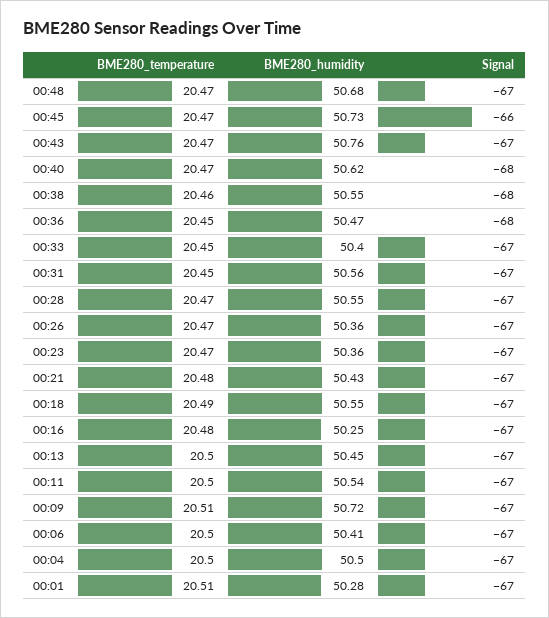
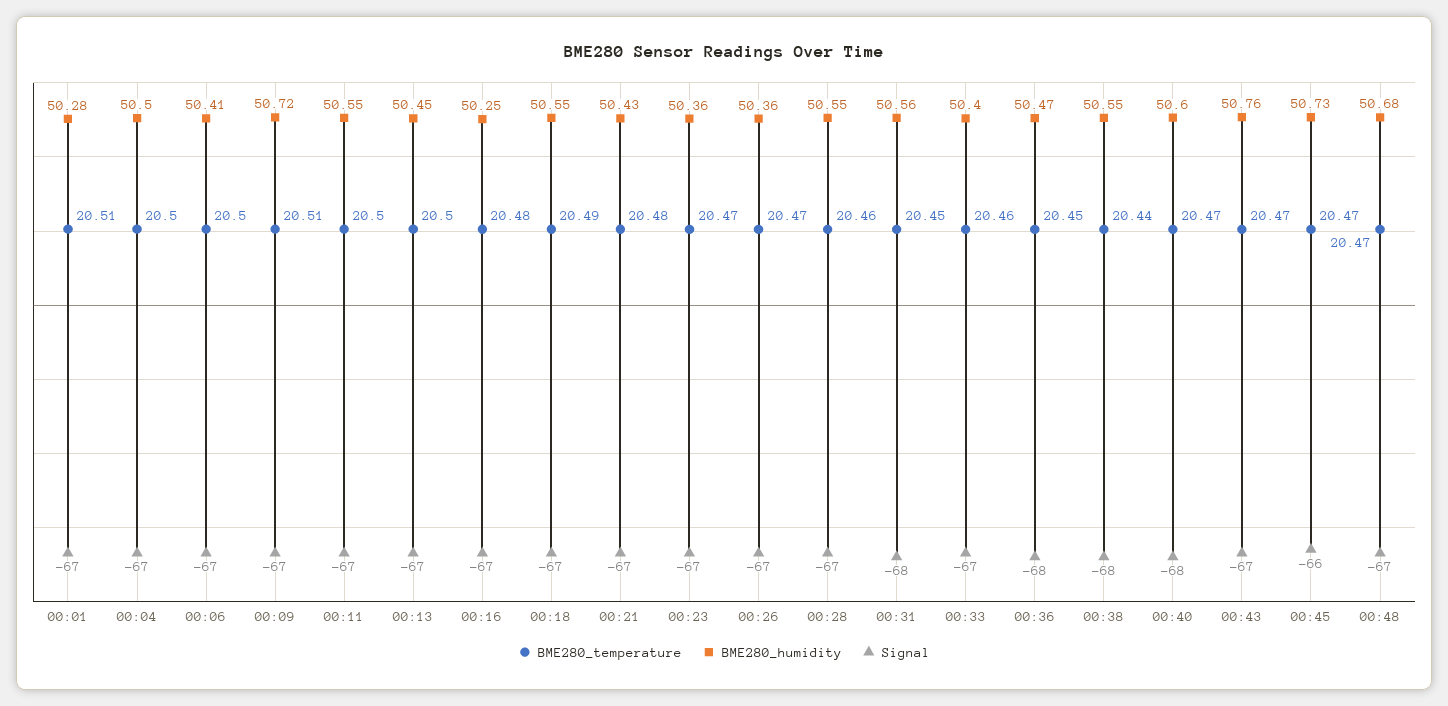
BME280_humidity, 00:40: 50.62 -> 50.6
BME280_temperature, 00:38: 20.46 -> 20.44
BME280_temperature, 00:33: 20.45 -> 20.46
Signal, 00:31: -67 -> -68
BME280_temperature, 00:28: 20.47 -> 20.46
BME280_humidity, 00:11: 50.54 -> 50.55

